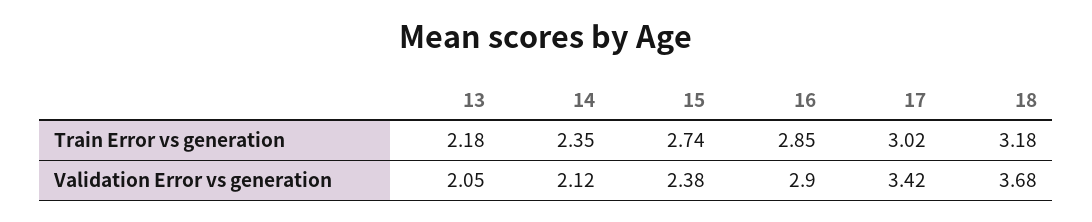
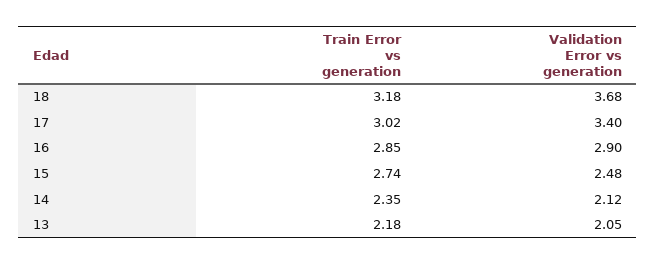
15, Validation Error vs generation: 2.38 -> 2.48
17, Validation Error vs generation: 3.42 -> 3.4

